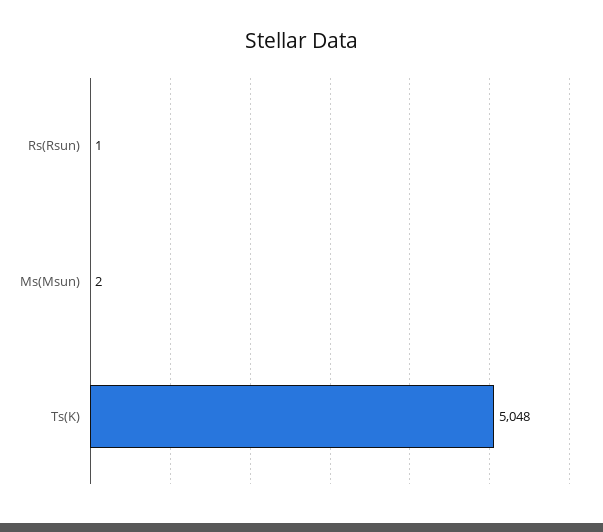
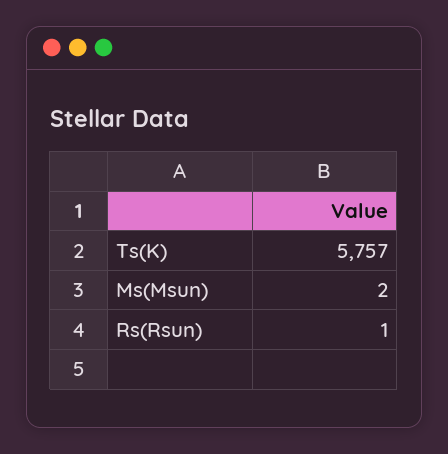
Ts(K): 5048 -> 5757

